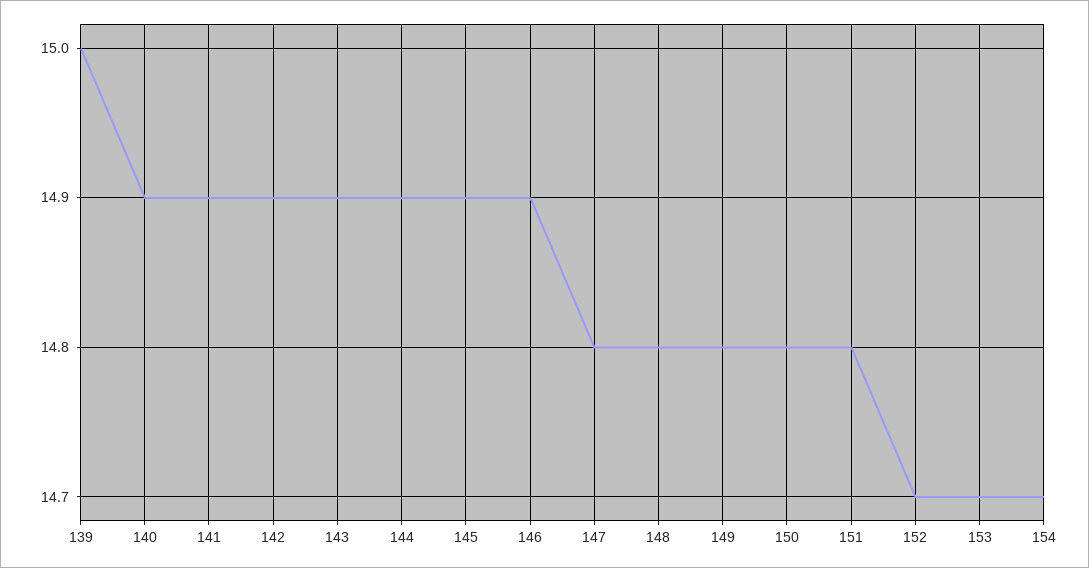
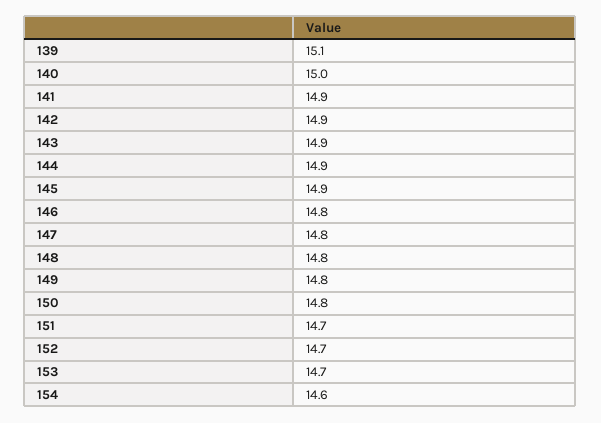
139: 15 -> 15.1
140: 14.9 -> 15
146: 14.9 -> 14.8
151: 14.8 -> 14.7
154: 14.7 -> 14.6

